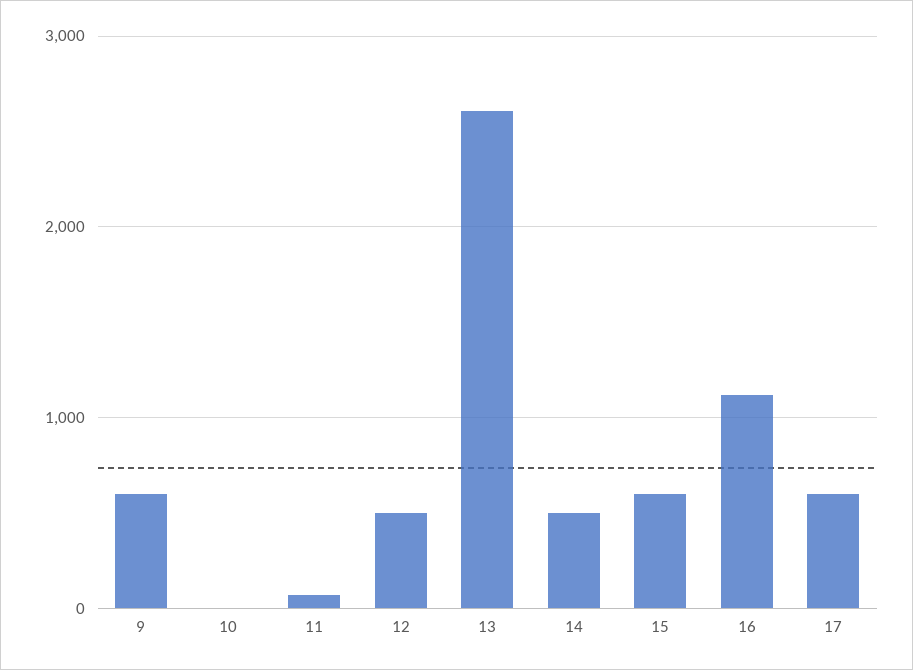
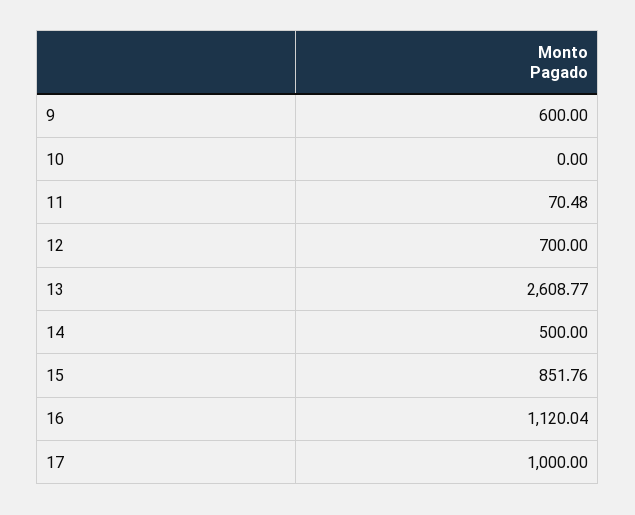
12: 500 -> 700
15: 600 -> 851.76
17: 600 -> 1000

